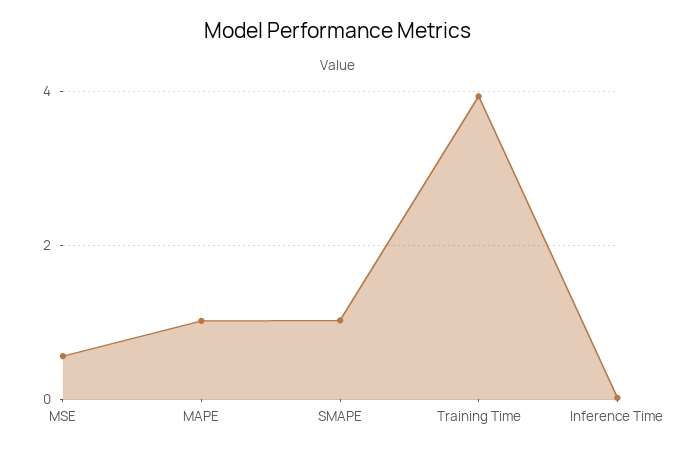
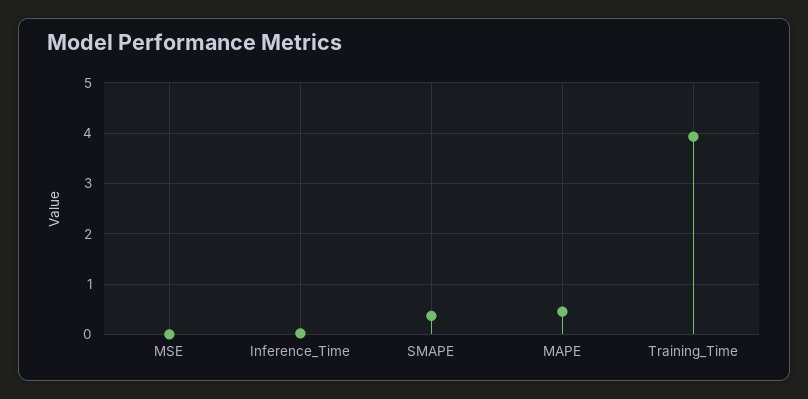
MSE: 0.6 -> 0
MAPE: 1 -> 0.4
SMAPE: 1 -> 0.4

